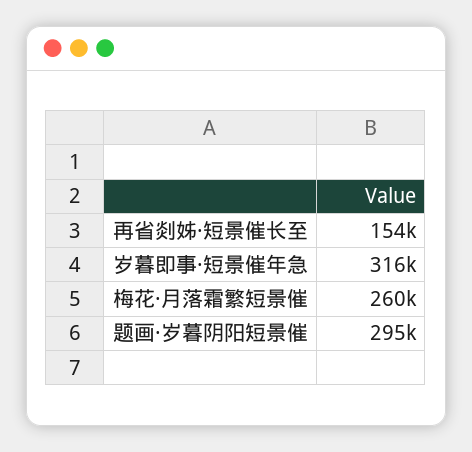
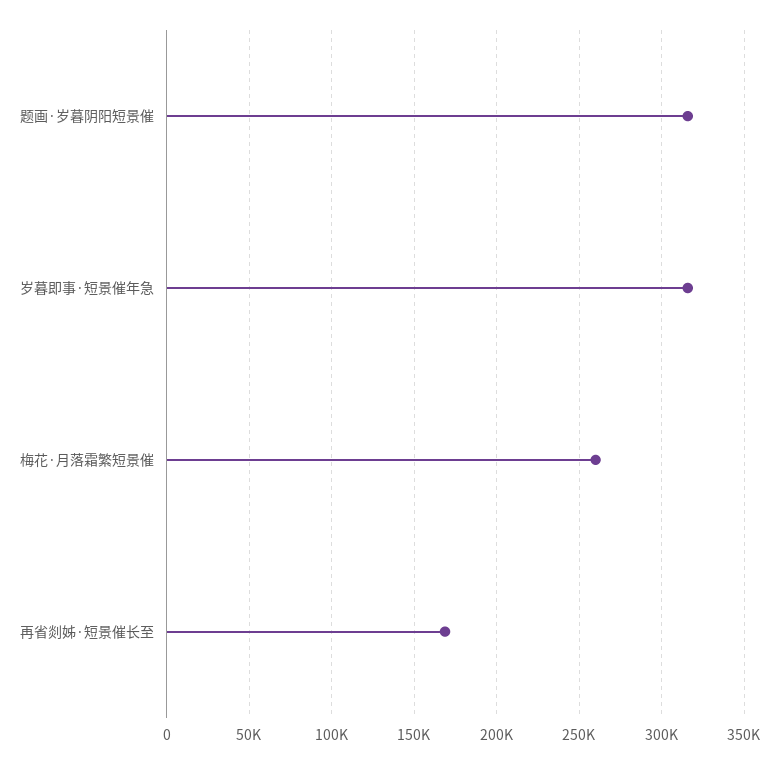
再省剡姊·短景催长至: 154000 -> 170000
题画·岁暮阴阳短景催: 295000 -> 315000

